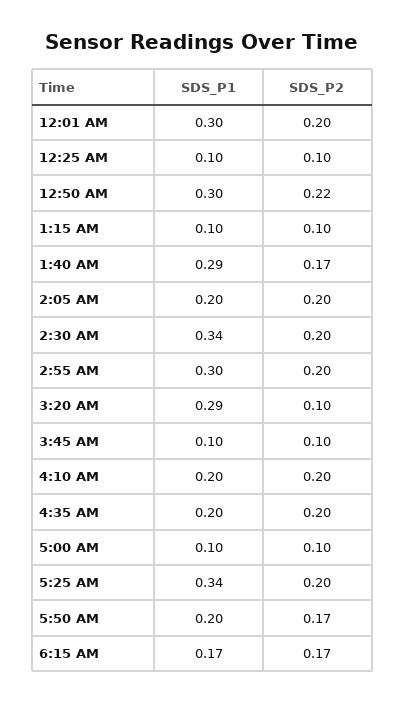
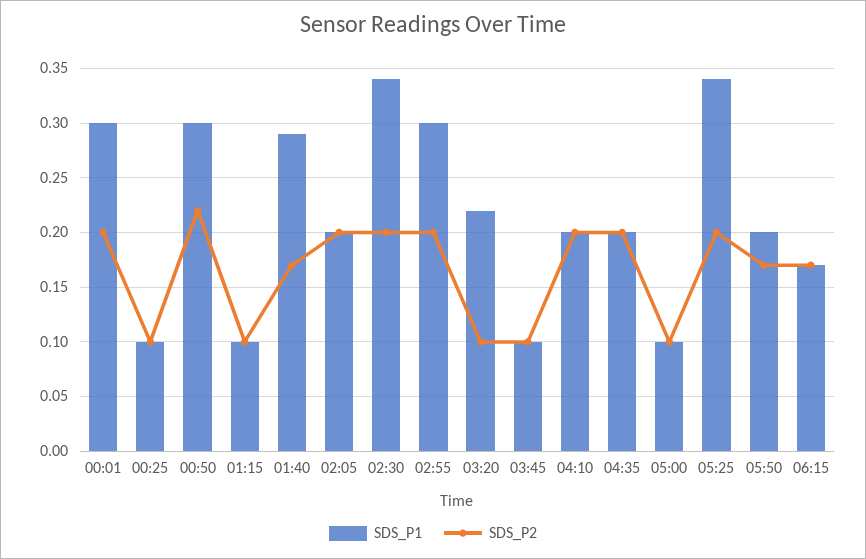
SDS_P1, 3:20 AM: 0.29 -> 0.22

